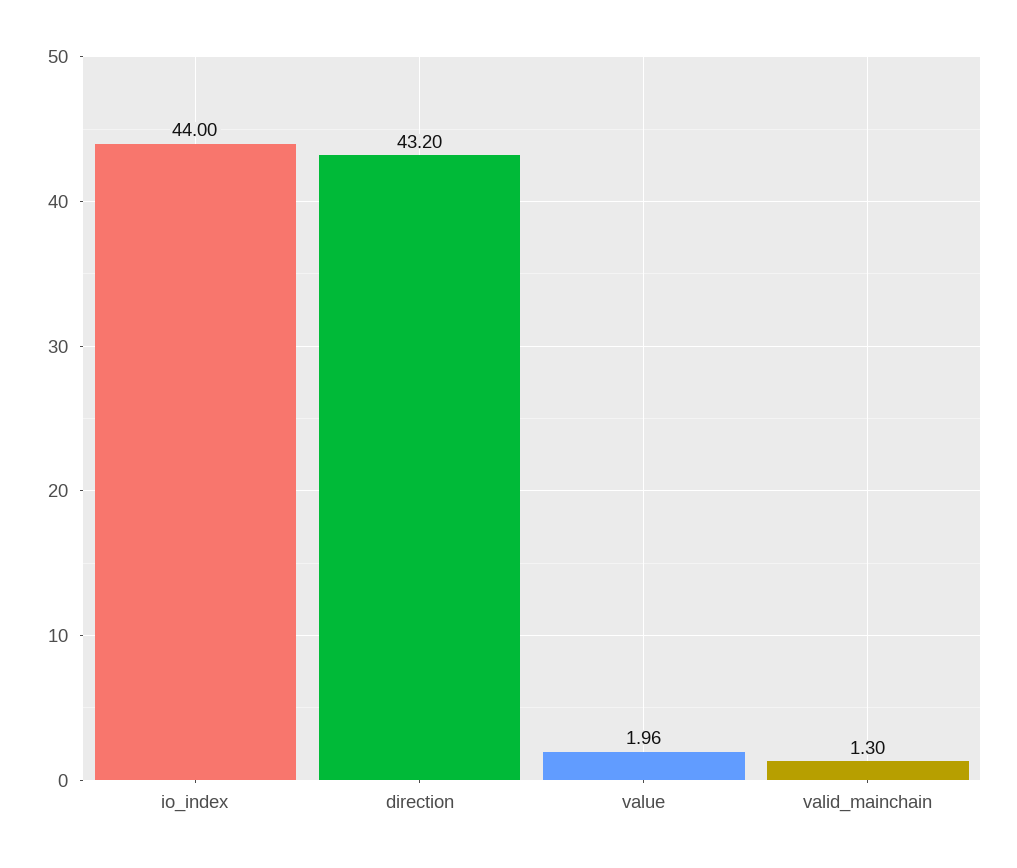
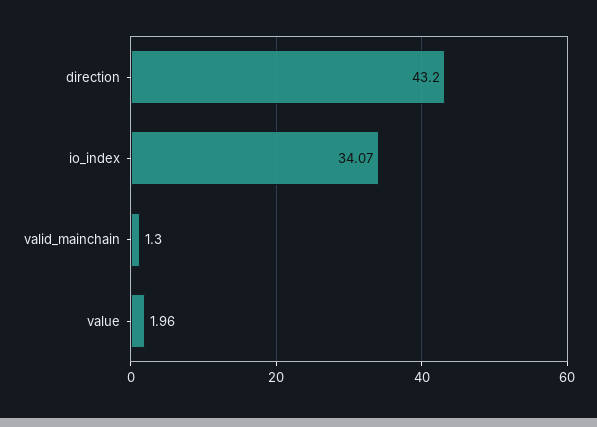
io_index: 44 -> 34.07

